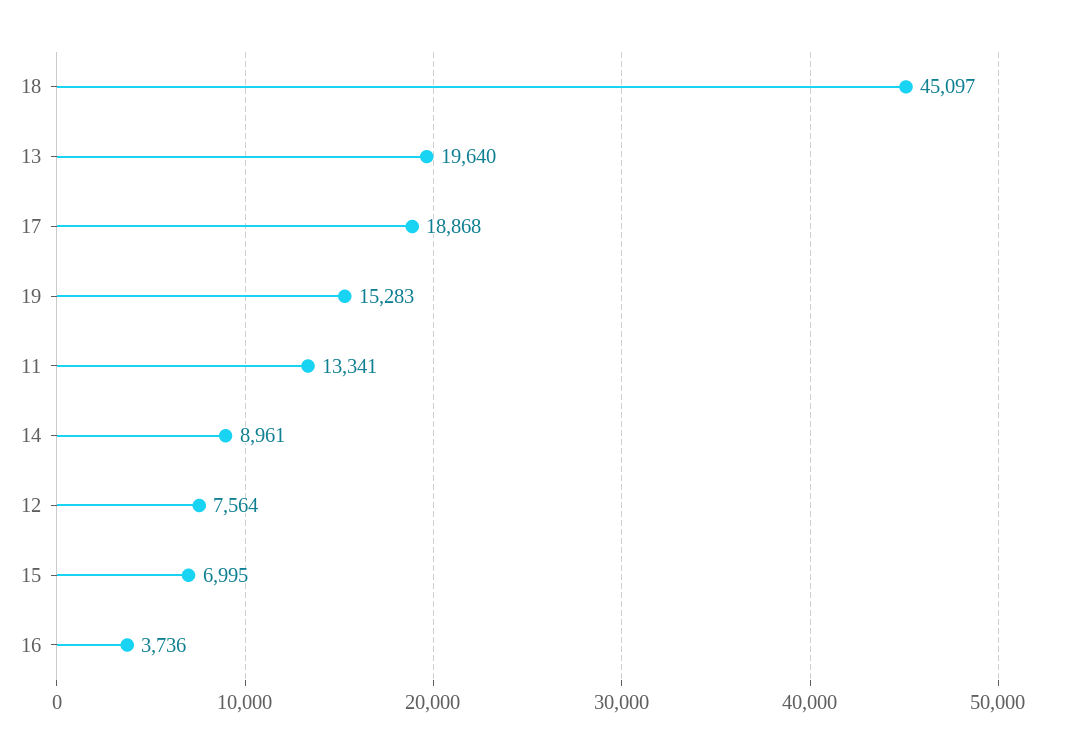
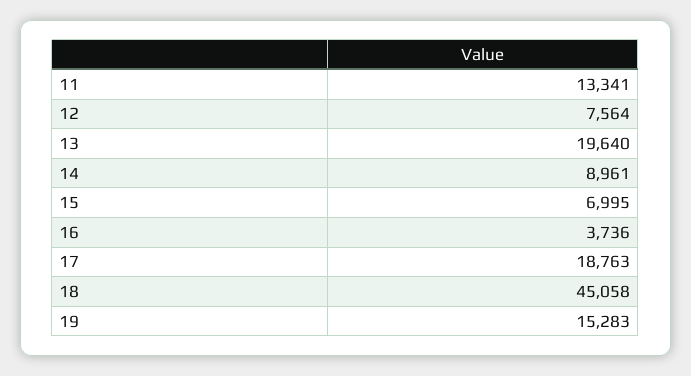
18: 45097 -> 45058
17: 18868 -> 18763

